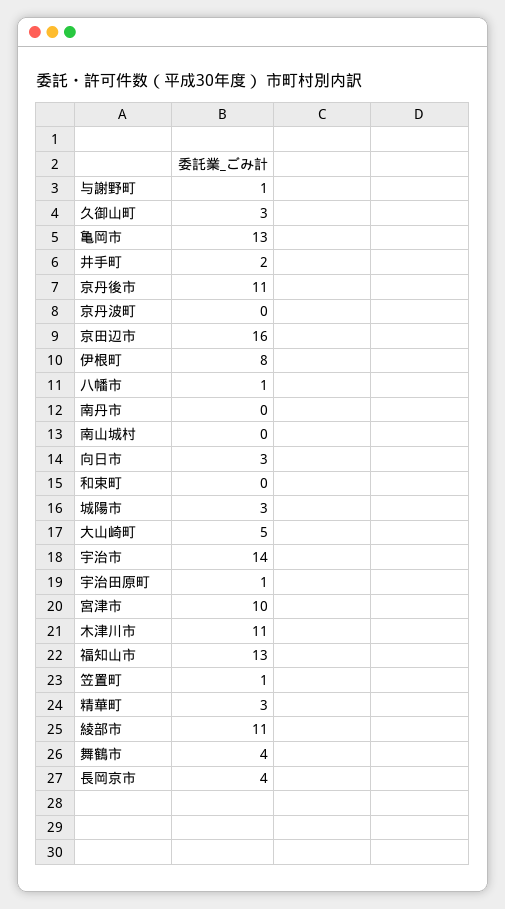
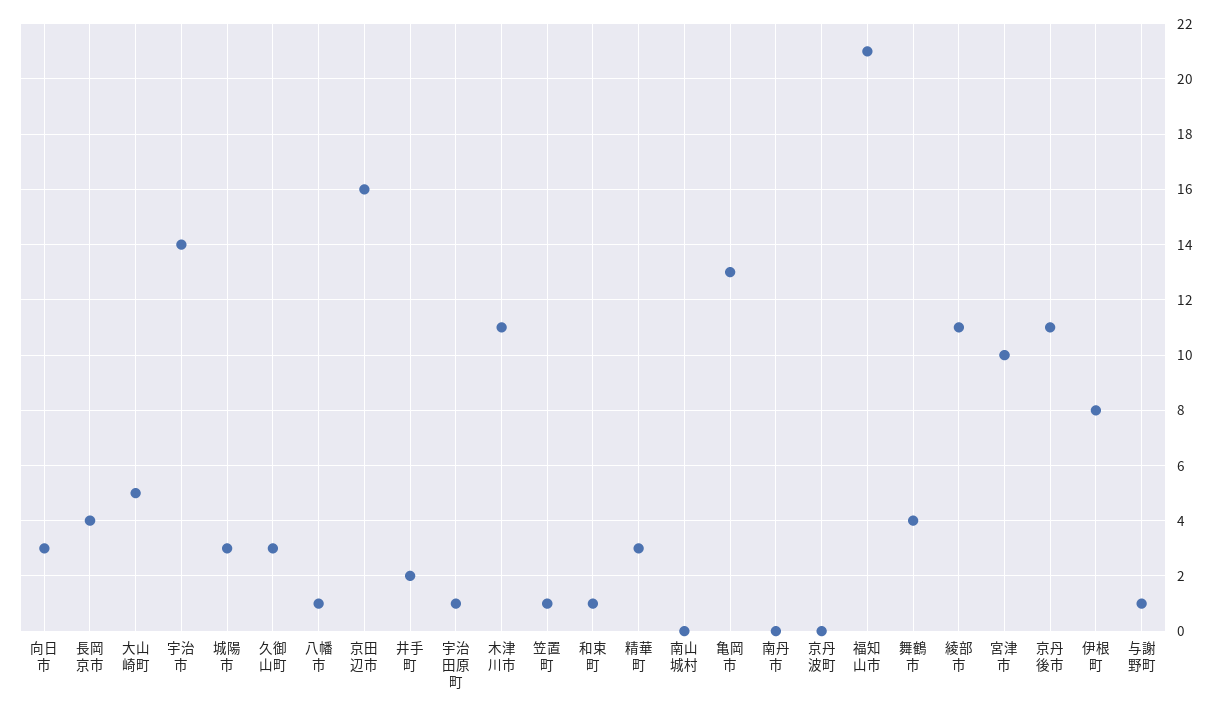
和束町: 0 -> 1
福知山市: 13 -> 21

